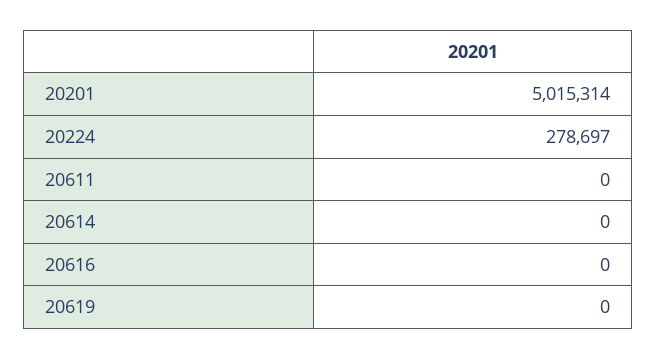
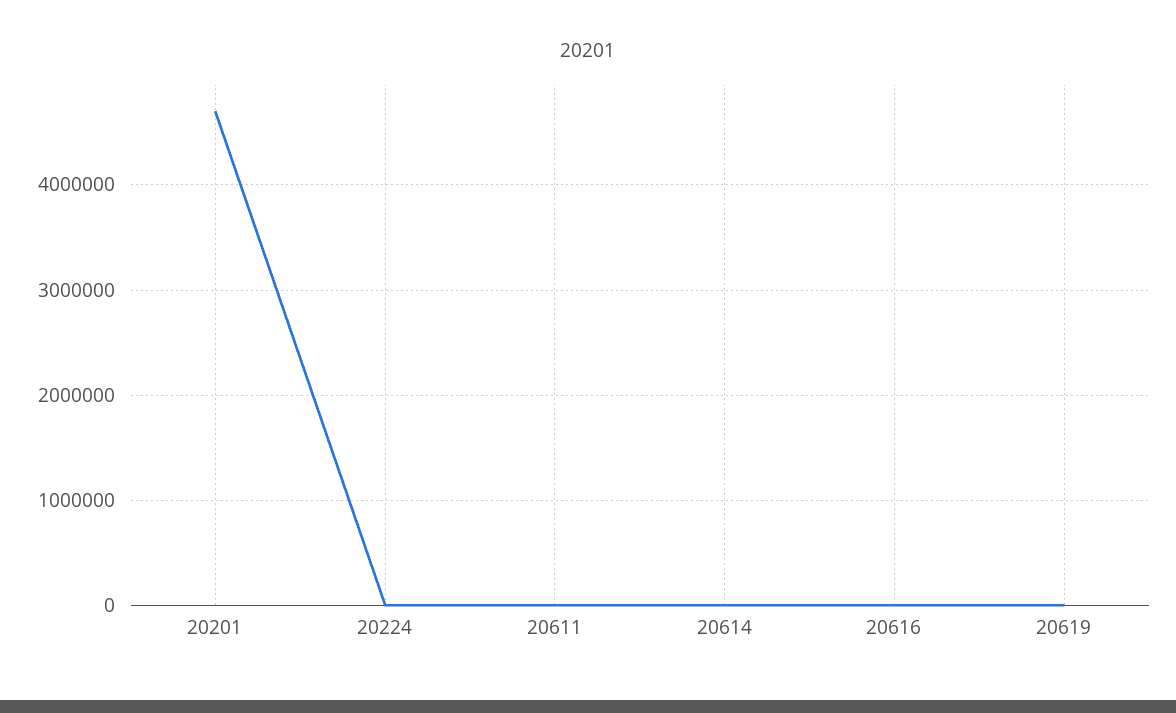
20201: 5015314 -> 4700000
20224: 278697 -> 0

